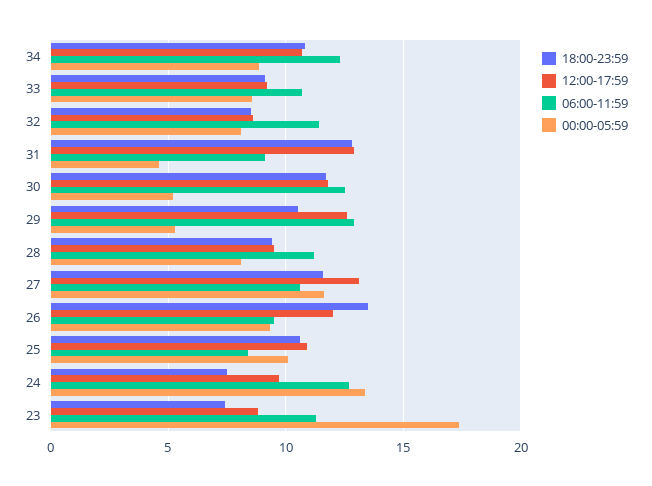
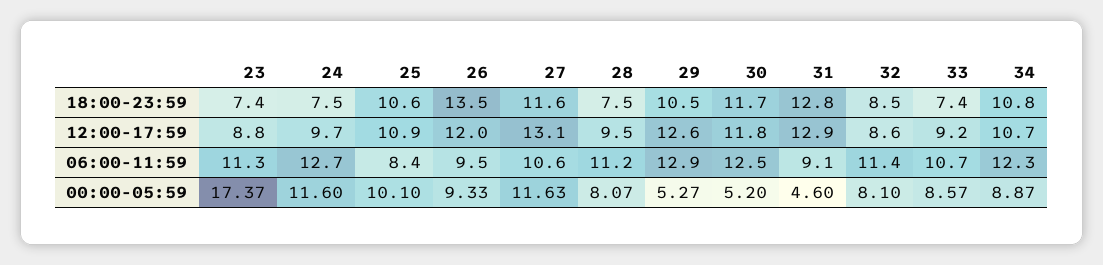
18:00-23:59, 33: 9 -> 7.4
18:00-23:59, 28: 9.5 -> 7.5
00:00-05:59, 24: 13.5 -> 11.6

